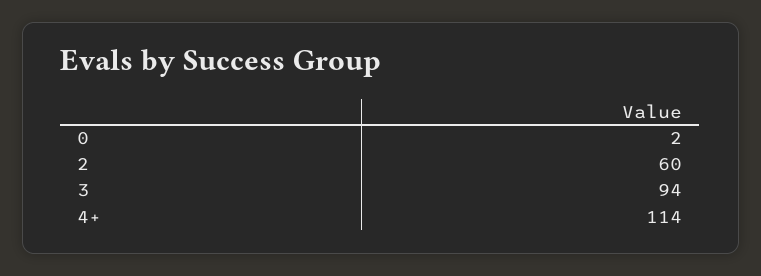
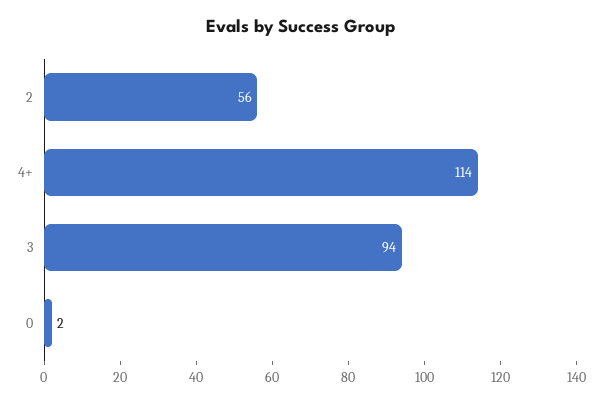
2: 60 -> 56

